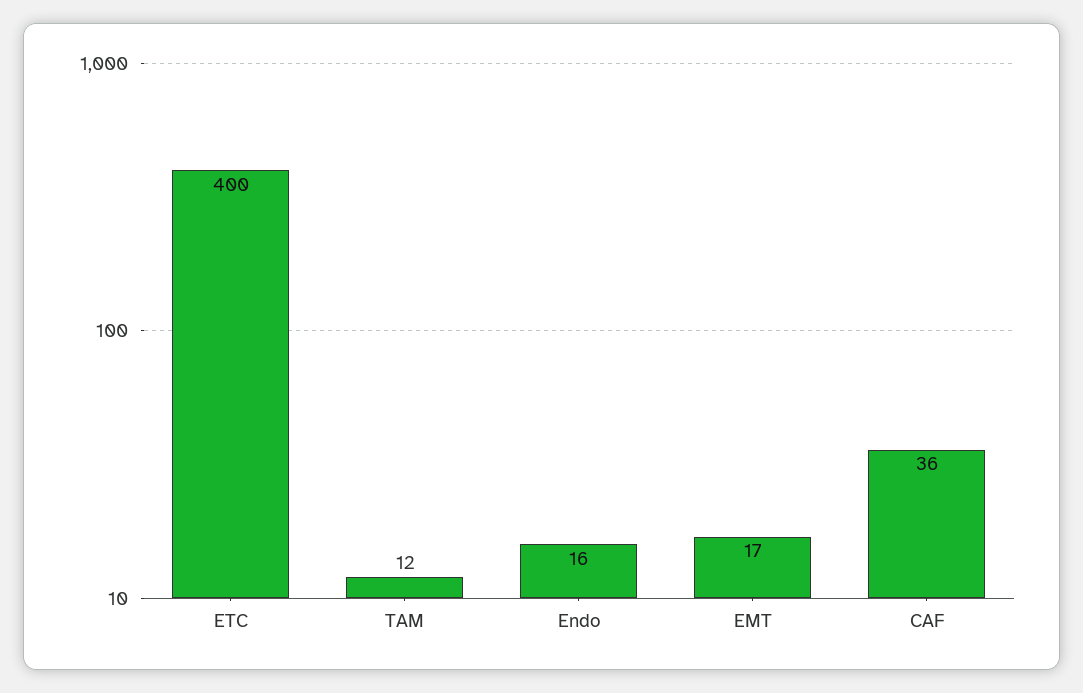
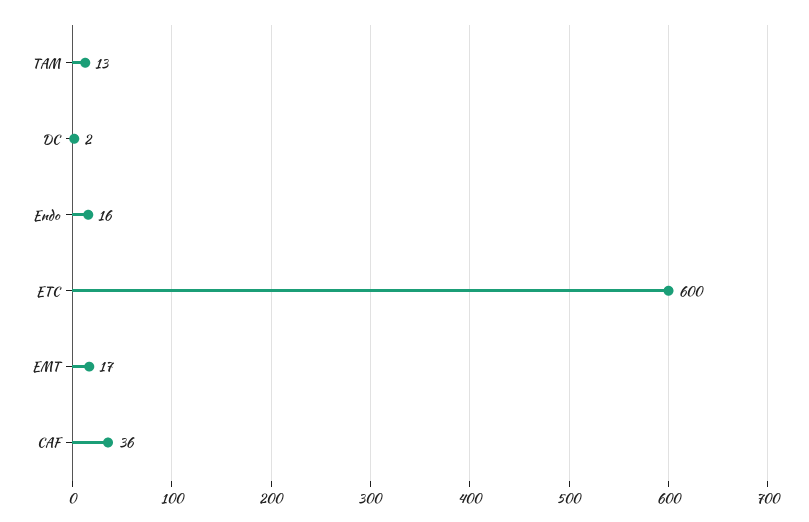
ETC: 400 -> 600
TAM: 12 -> 13
DC: none -> 2

